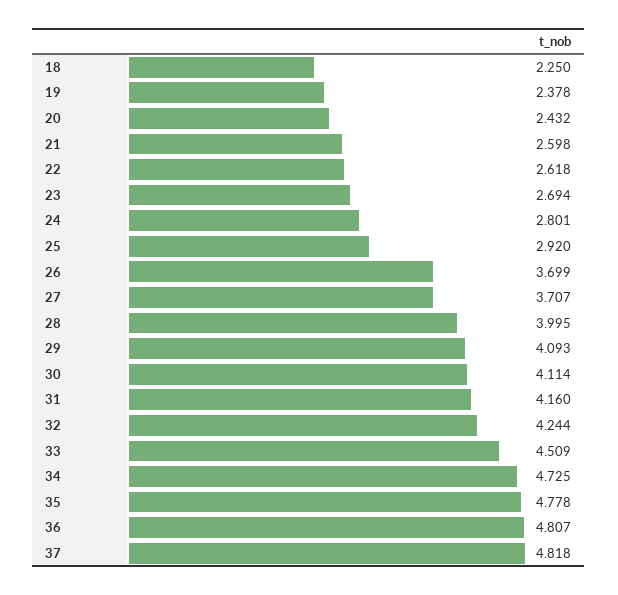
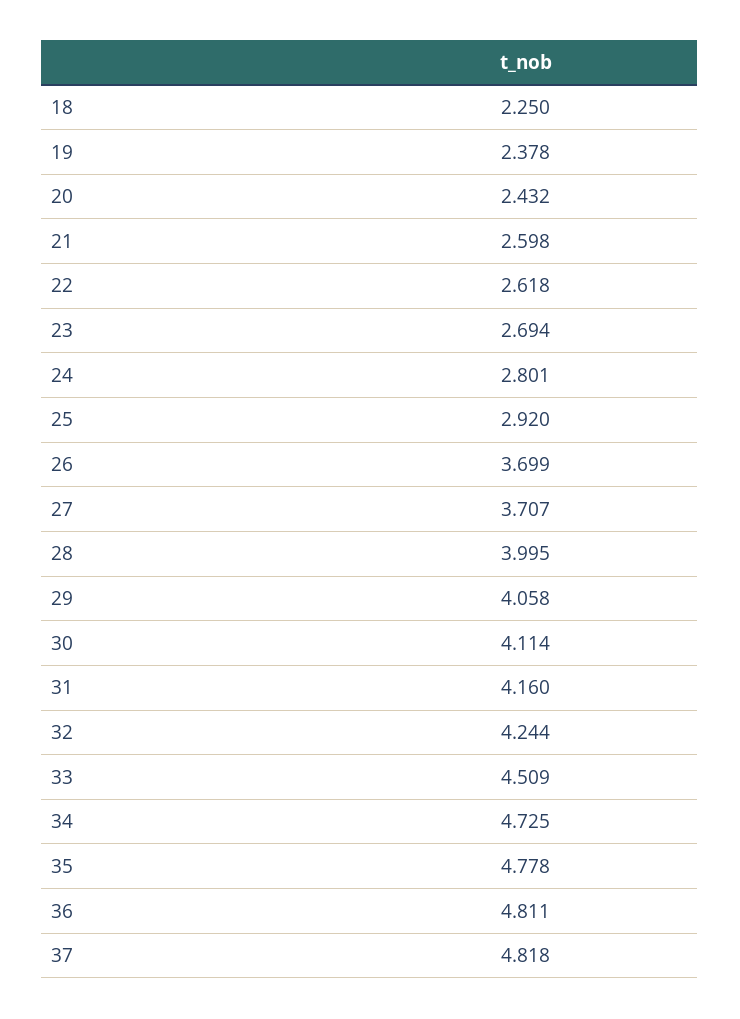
29: 4.093 -> 4.058
36: 4.807 -> 4.811

